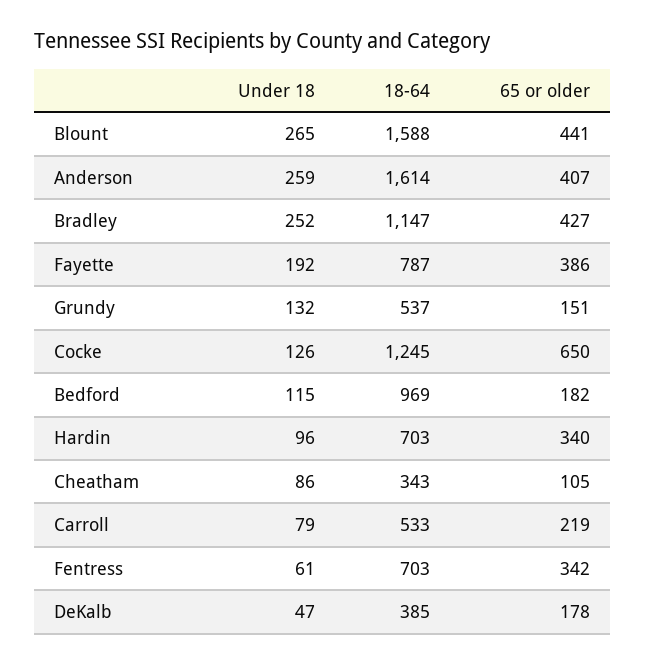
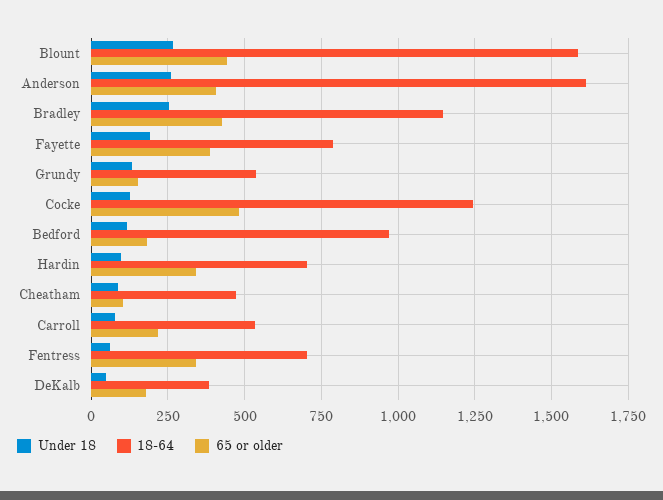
65 or older, Cocke: 650 -> 475
18-64, Cheatham: 343 -> 475

